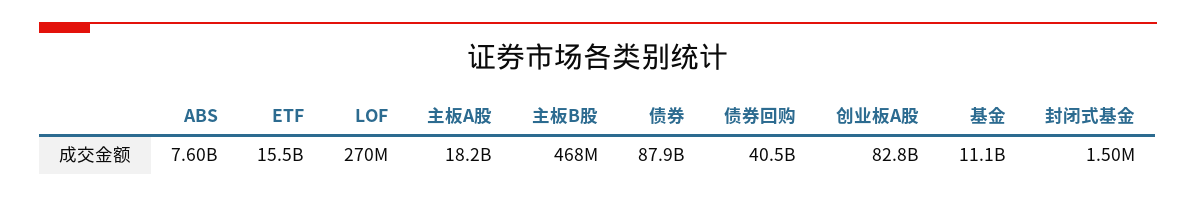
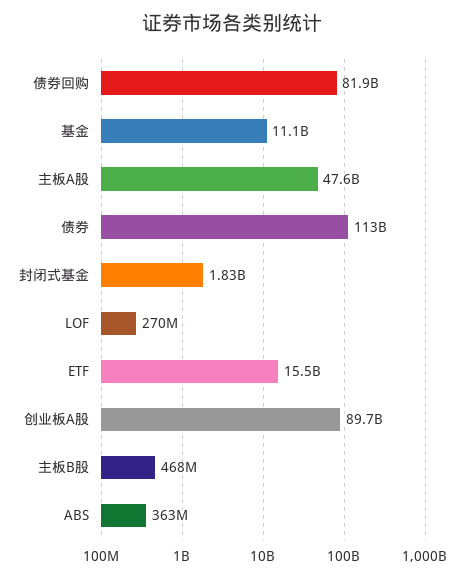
ABS: 7600000000 -> 363000000
主板A股: 18200000000 -> 47600000000
债券: 87900000000 -> 113000000000
债券回购: 40500000000 -> 81900000000
创业板A股: 82800000000 -> 89700000000
封闭式基金: 1500000 -> 1830000000

